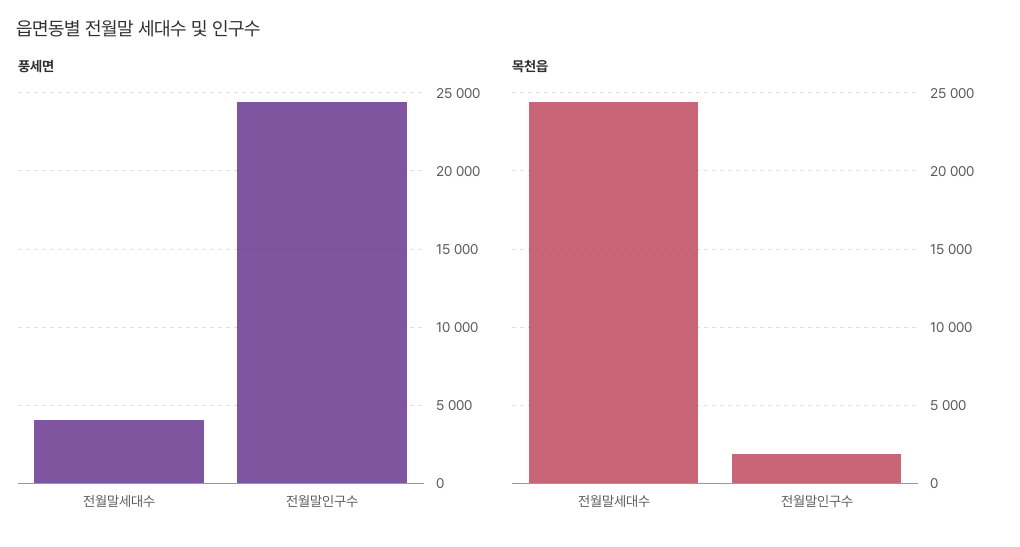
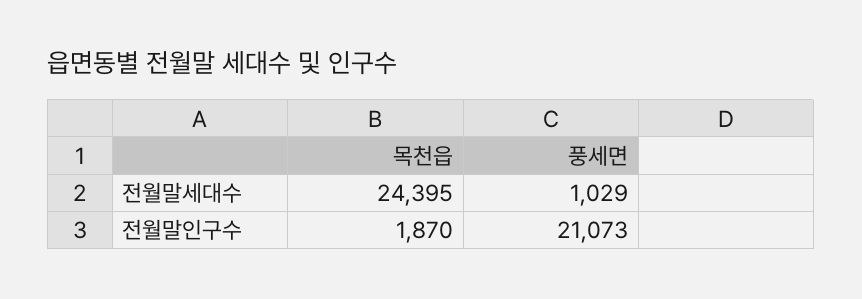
풍세면, 전월말세대수: 4000 -> 1029
풍세면, 전월말인구수: 24500 -> 21073

